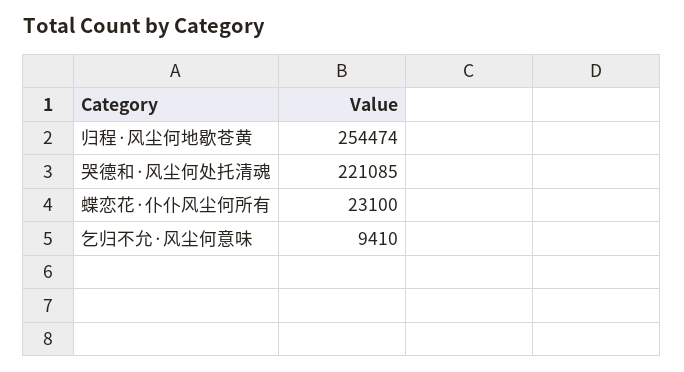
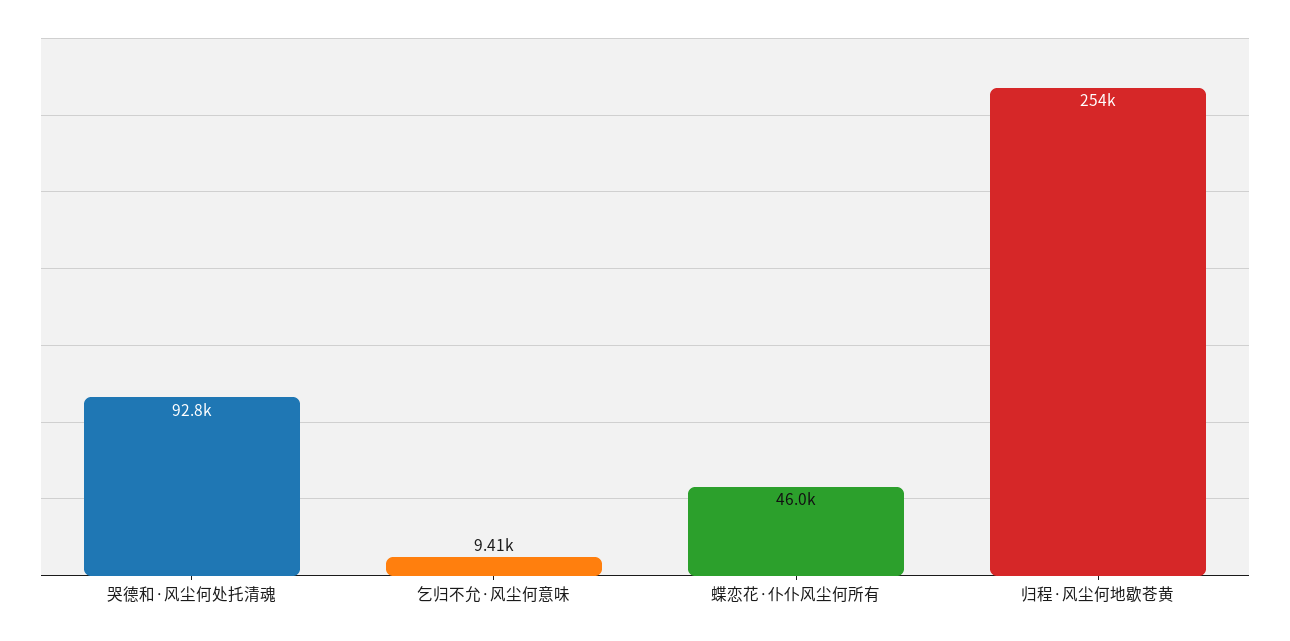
哭德和·风尘何处托清魂: 221085 -> 92800
蝶恋花·仆仆风尘何所有: 23100 -> 46000

